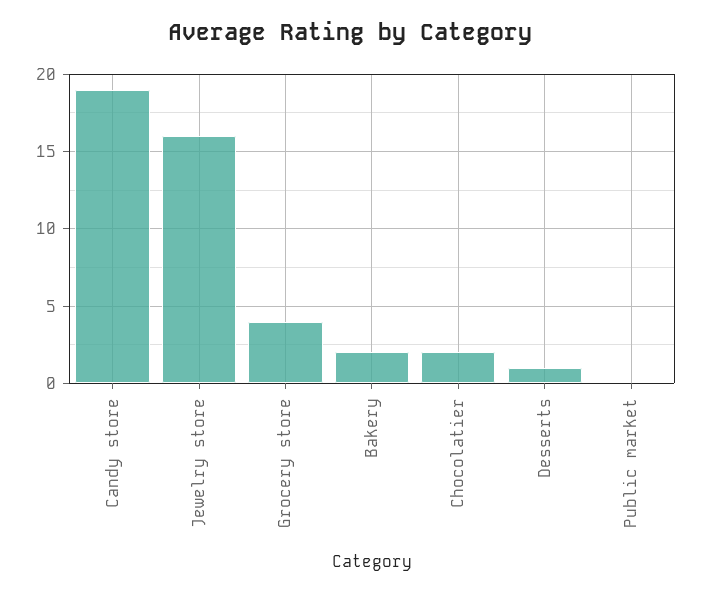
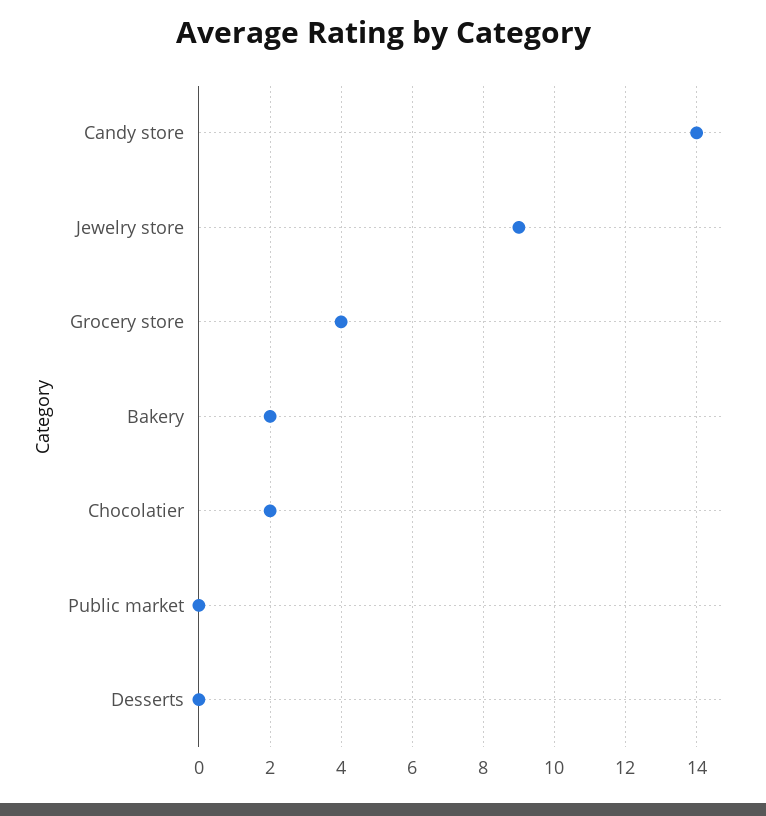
Candy store: 19 -> 14
Jewelry store: 16 -> 9
Desserts: 1 -> 0

